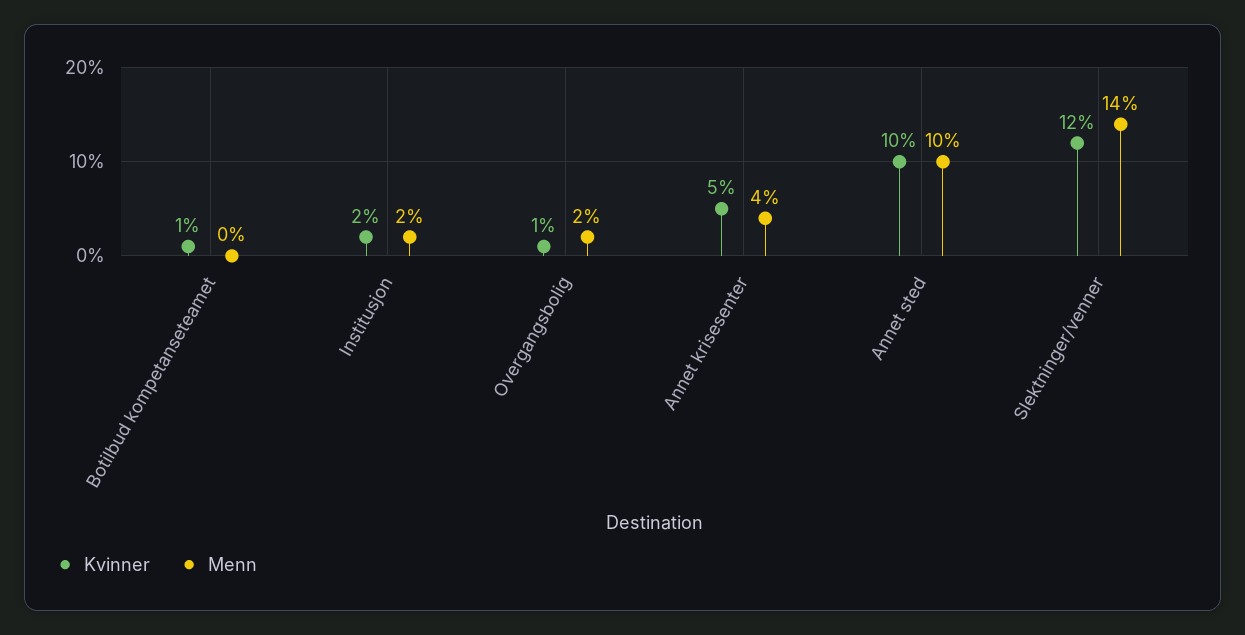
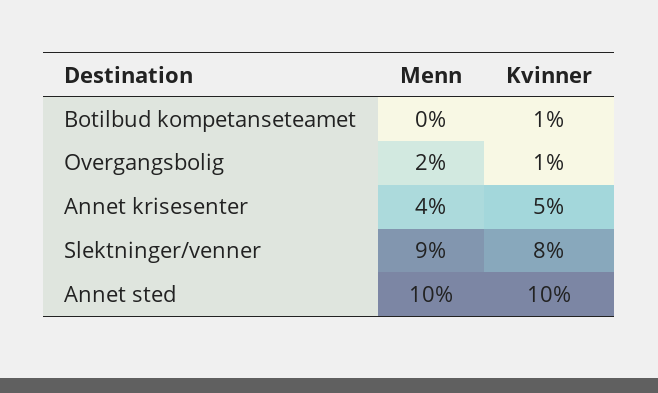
Kvinner, Institusjon: 2 -> none
Menn, Institusjon: 2 -> none
Kvinner, Slektninger/venner: 12 -> 8
Menn, Slektninger/venner: 14 -> 9

